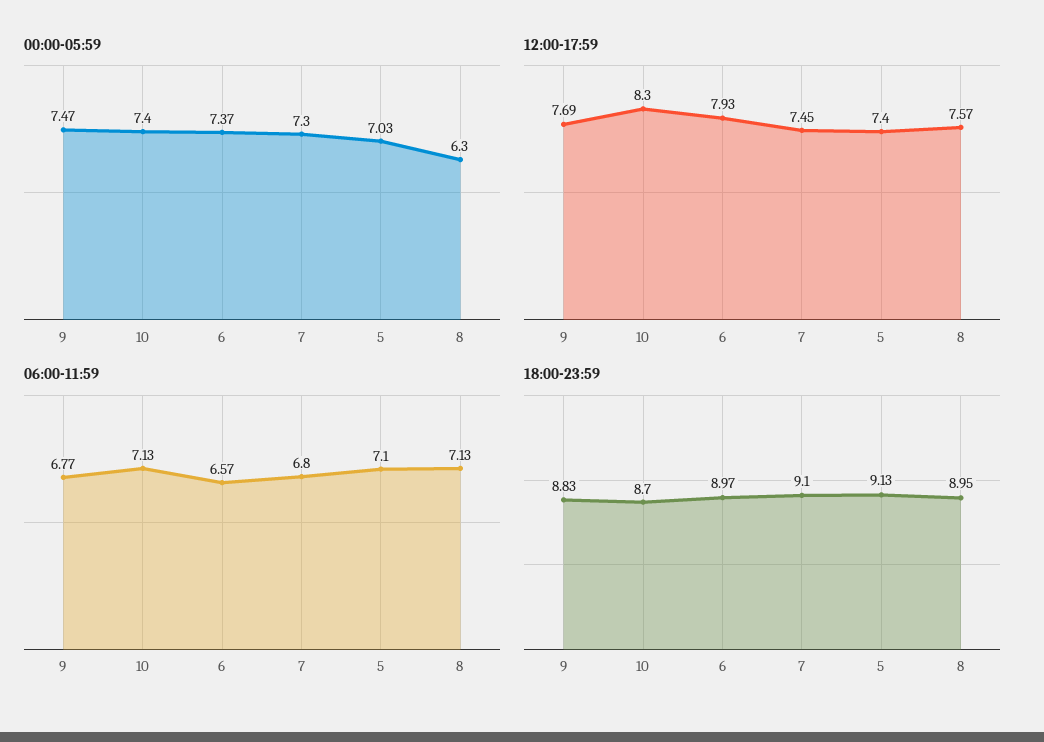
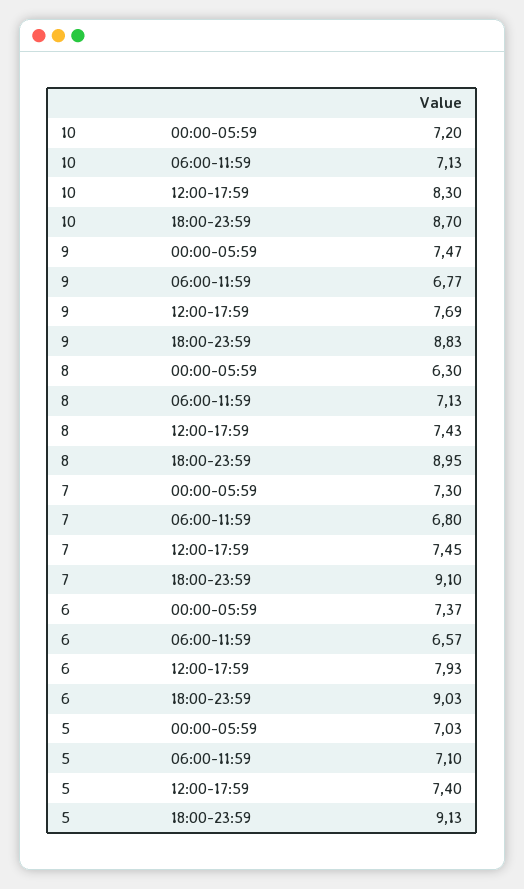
00:00-05:59, 10: 7.4 -> 7.2
12:00-17:59, 8: 7.57 -> 7.43
18:00-23:59, 6: 8.97 -> 9.03

